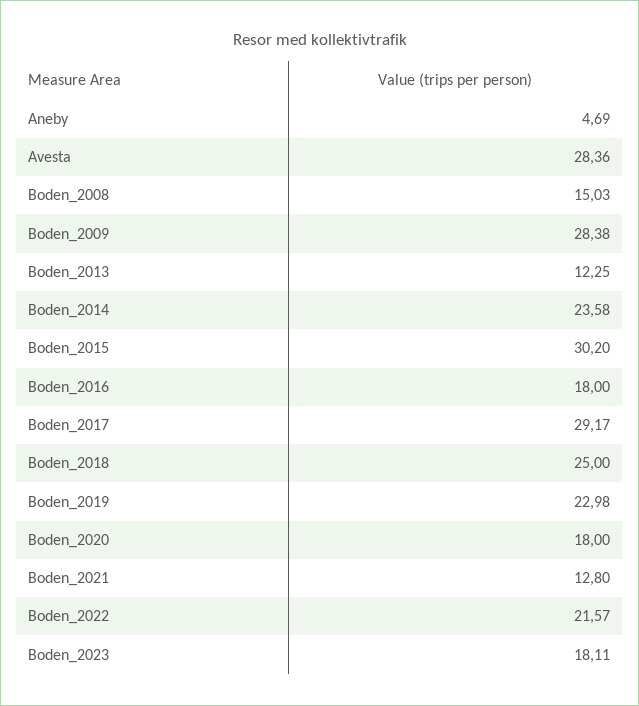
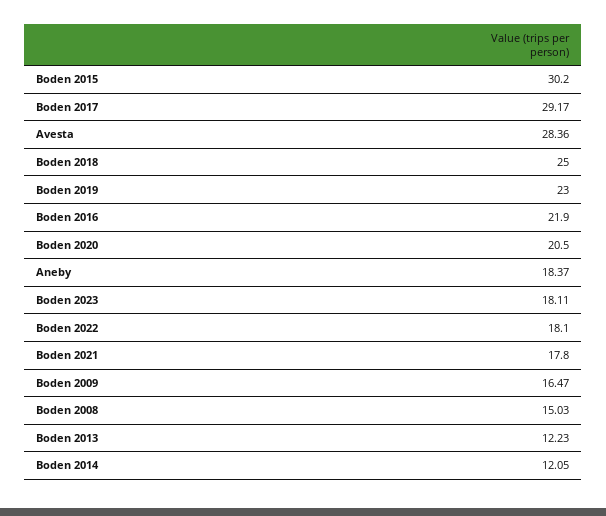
Aneby: 4.69 -> 18.37
Boden_2009: 28.38 -> 16.47
Boden_2013: 12.25 -> 12.23
Boden_2014: 23.58 -> 12.05
Boden_2016: 18 -> 21.9
Boden_2019: 22.98 -> 23
Boden_2020: 18 -> 20.5
Boden_2021: 12.8 -> 17.8
Boden_2022: 21.57 -> 18.1

